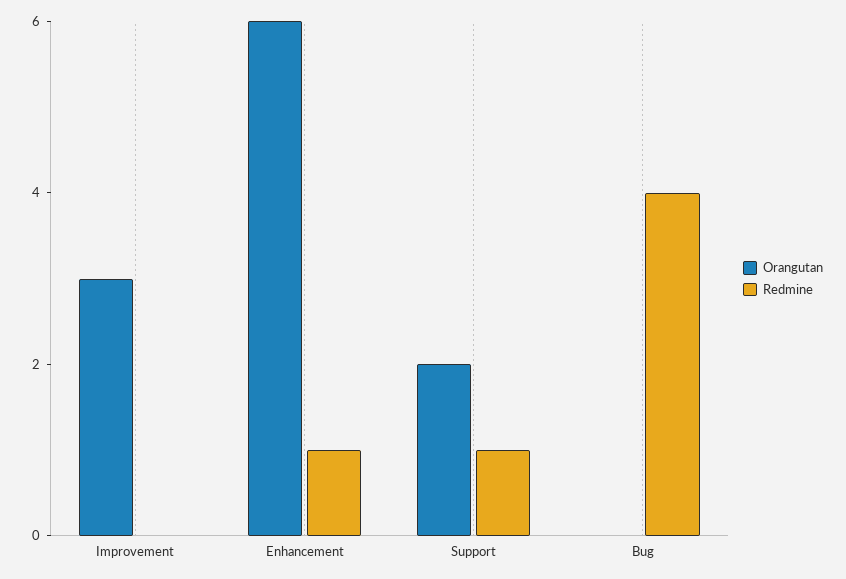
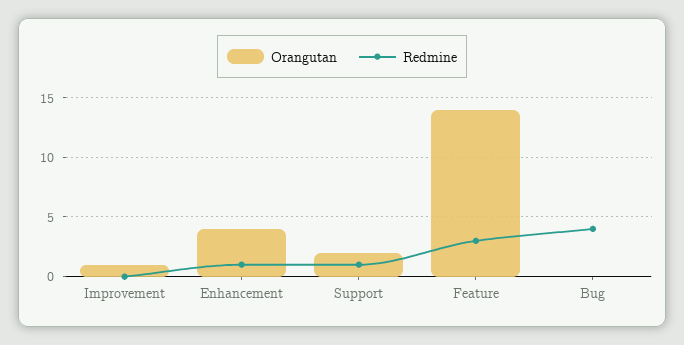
Orangutan, Improvement: 3 -> 1
Orangutan, Enhancement: 6 -> 4
Orangutan, Feature: none -> 14
Redmine, Feature: none -> 3

